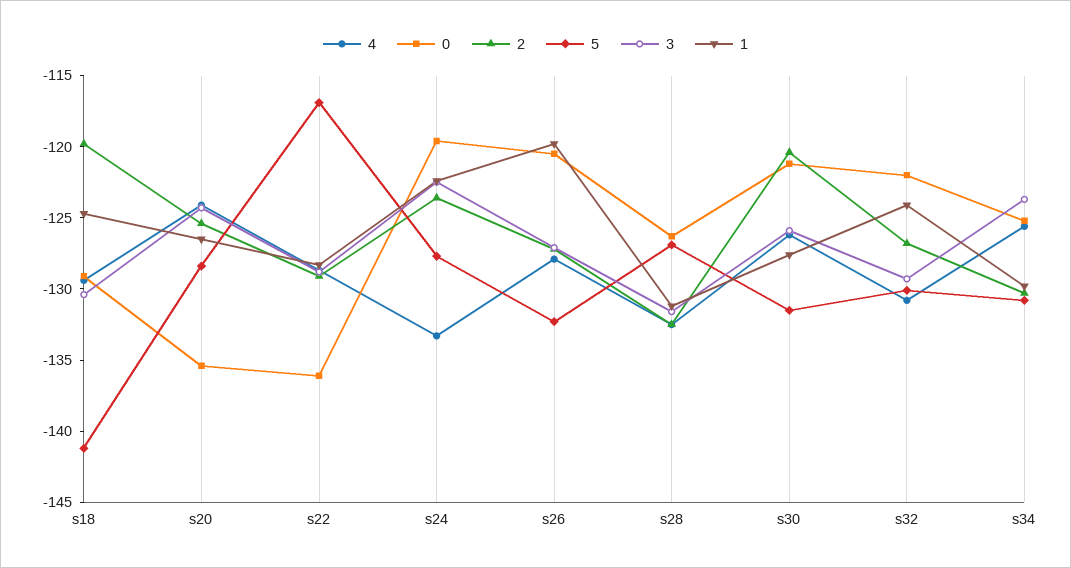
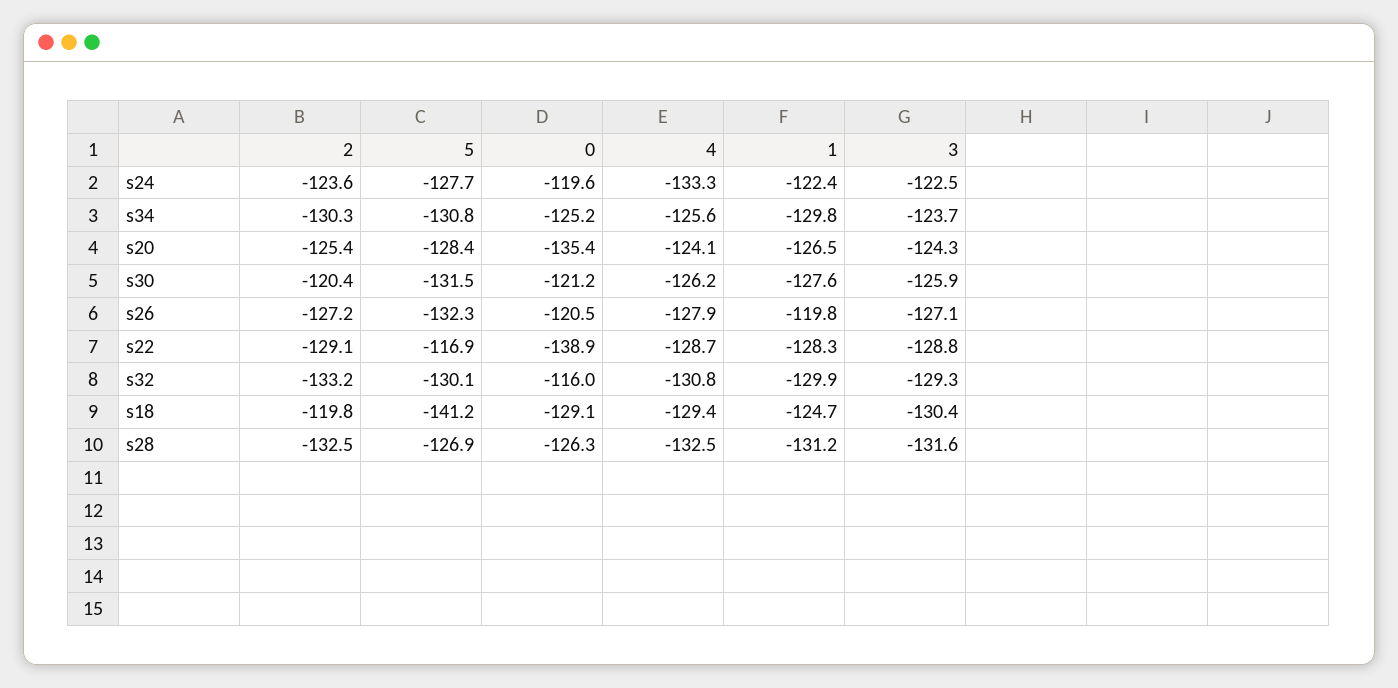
0, s22: -136 -> -138.9
0, s32: -122 -> -116
2, s32: -127 -> -133.2
1, s32: -124 -> -129.9

